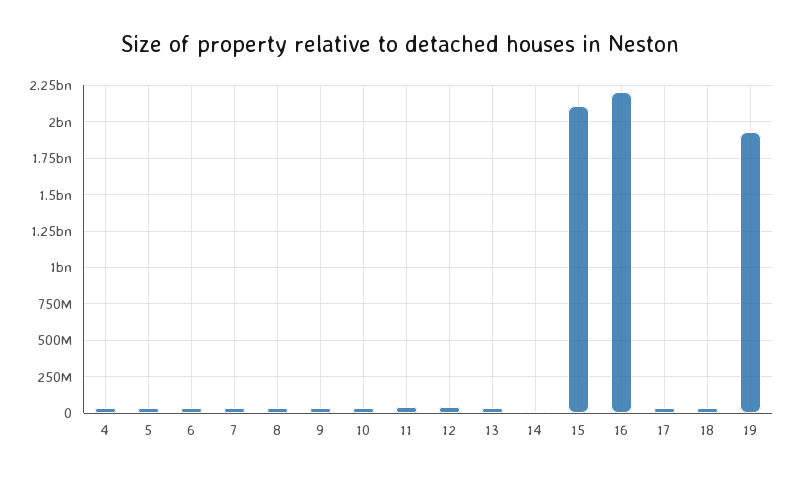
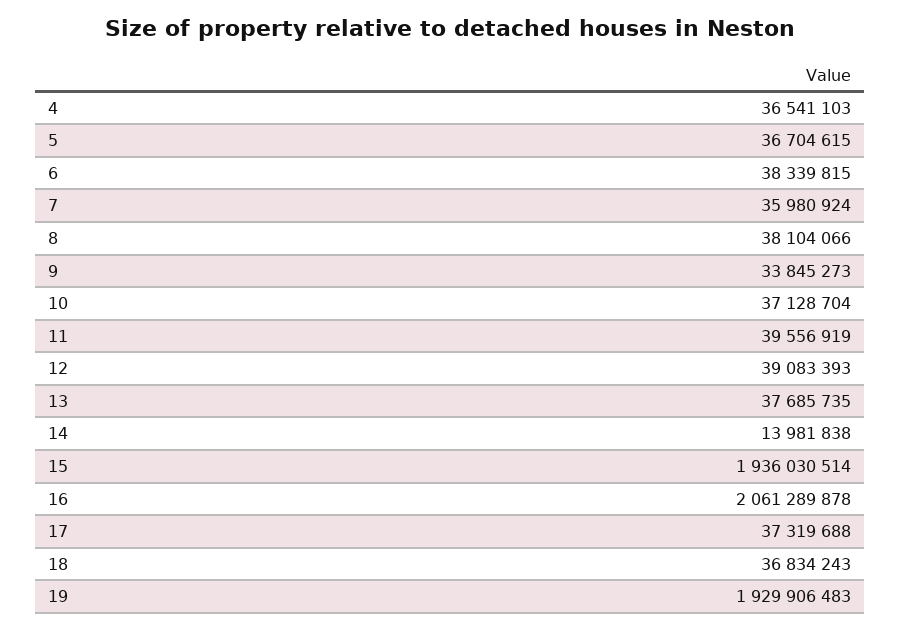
15: 2100000000 -> 1936030514
16: 2200000000 -> 2061289878

